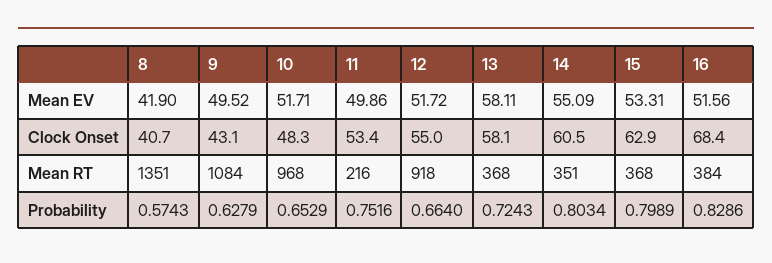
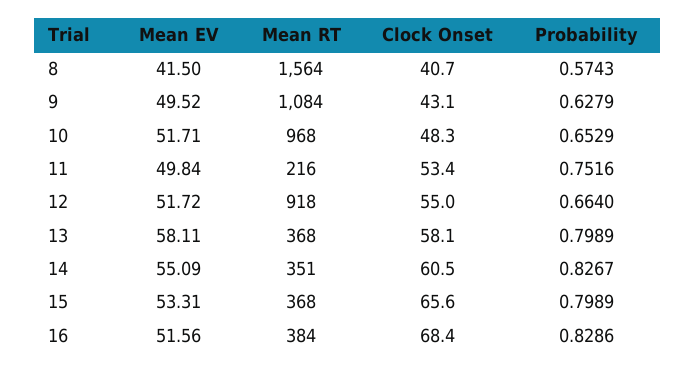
8, Mean EV: 41.9 -> 41.5
11, Mean EV: 49.86 -> 49.84
15, Clock Onset: 62.9 -> 65.6
8, Mean RT: 1351 -> 1564
13, Probability: 0.7243 -> 0.7989
14, Probability: 0.8034 -> 0.8267

